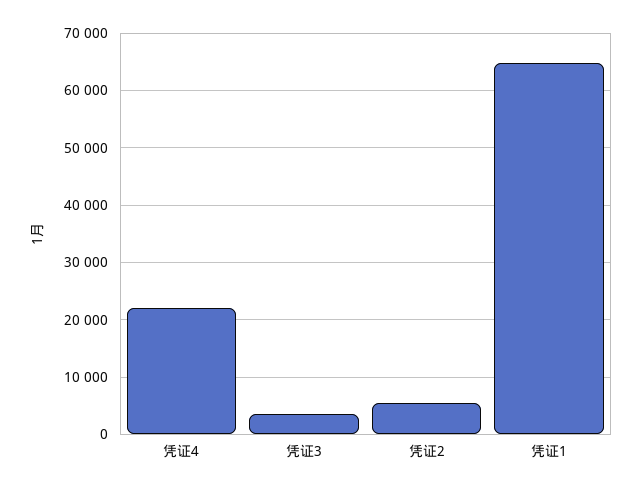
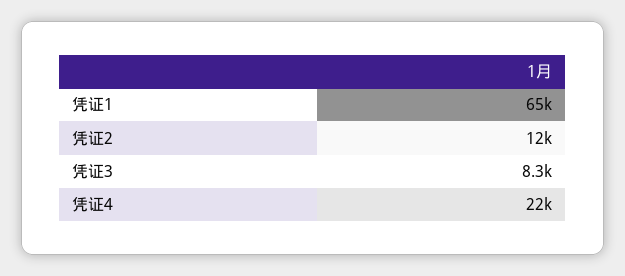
凭证3: 4000 -> 8300
凭证2: 6000 -> 12000

